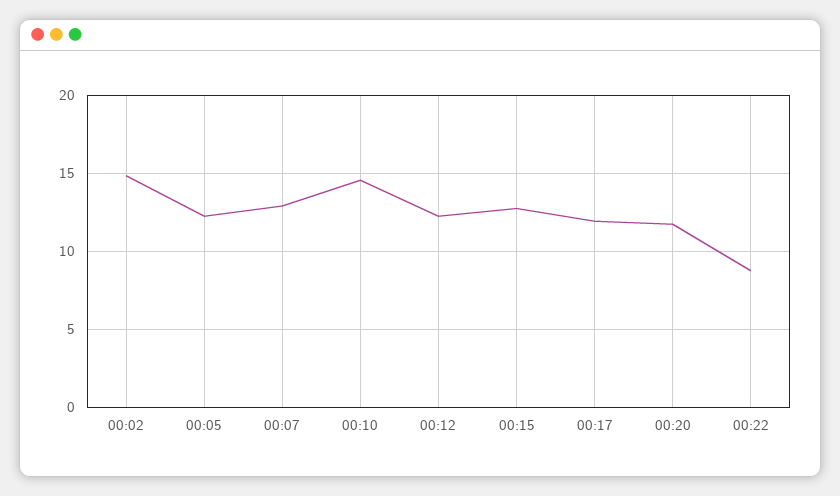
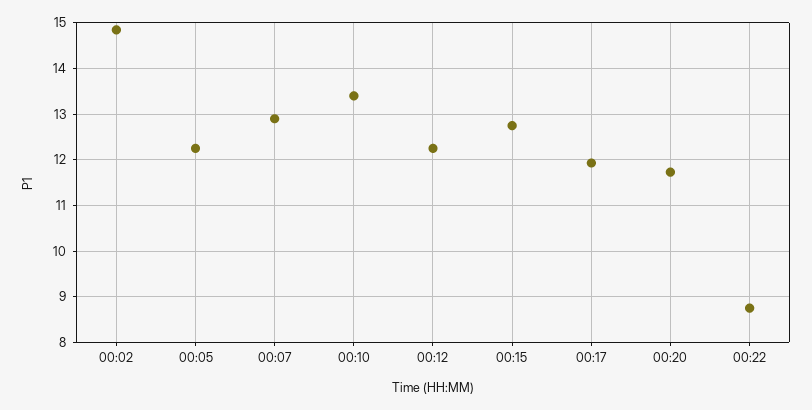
00:10: 14.5 -> 13.4

